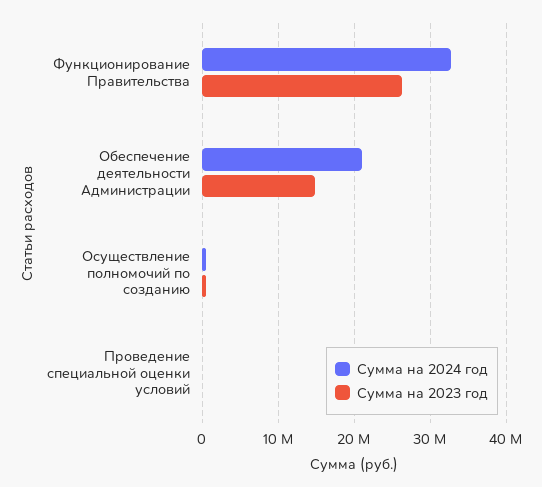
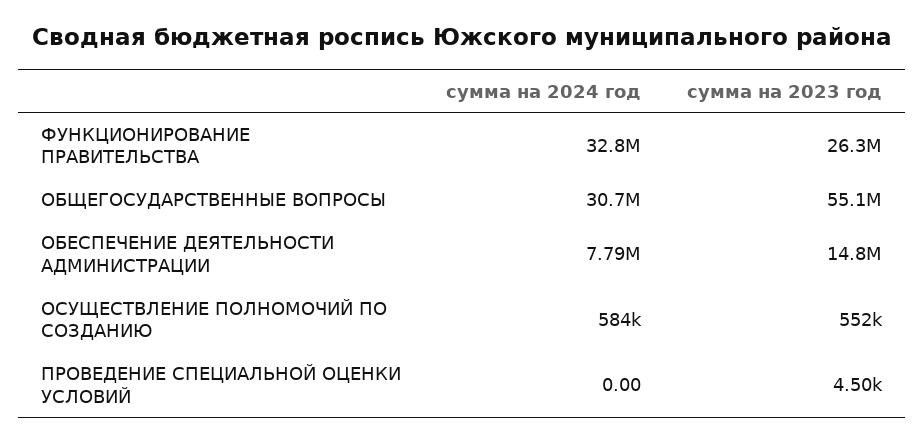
Сумма на 2024 год, Обеспечение деятельности Администрации: 21000000 -> 7790000
Сумма на 2024 год, ОБЩЕГОСУДАРСТВЕННЫЕ ВОПРОСЫ: none -> 30700000
Сумма на 2023 год, ОБЩЕГОСУДАРСТВЕННЫЕ ВОПРОСЫ: none -> 55100000

